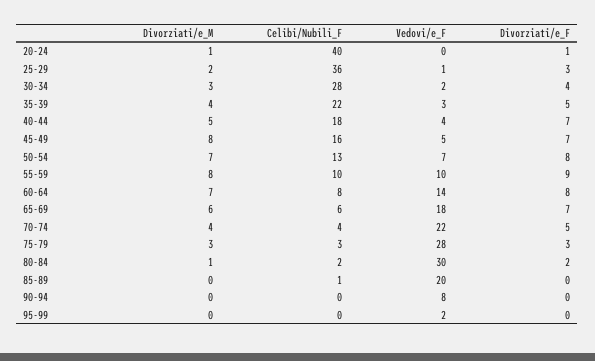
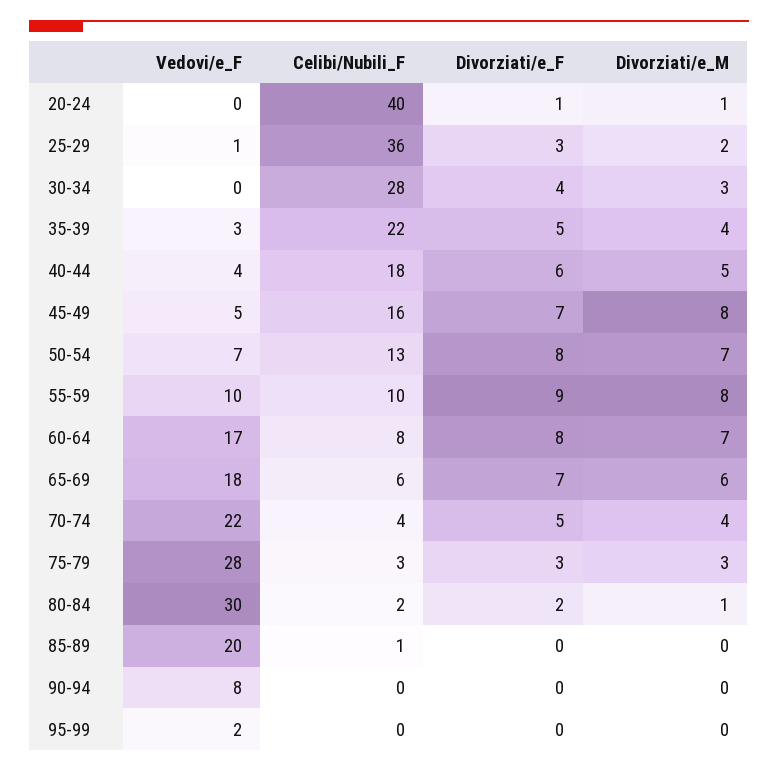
Vedovi/e_F, 30-34: 2 -> 0
Divorziati/e_F, 40-44: 7 -> 6
Vedovi/e_F, 60-64: 14 -> 17

